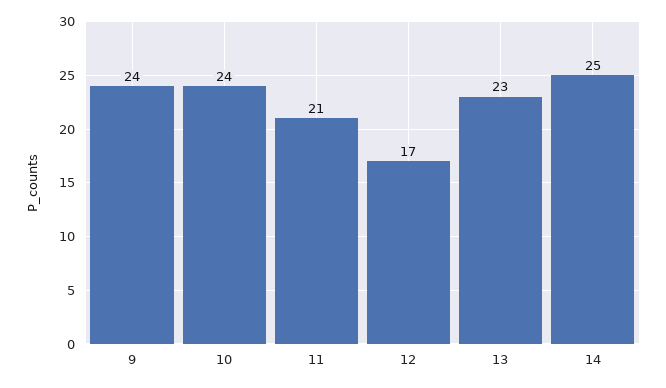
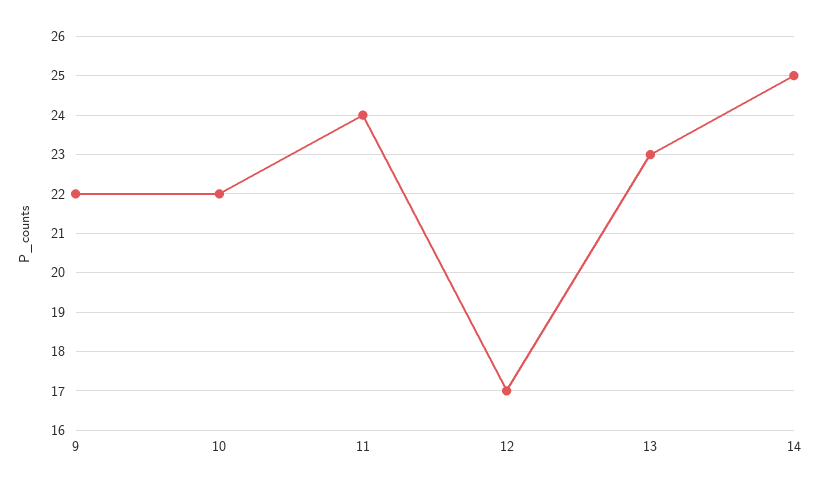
9: 24 -> 22
10: 24 -> 22
11: 21 -> 24

